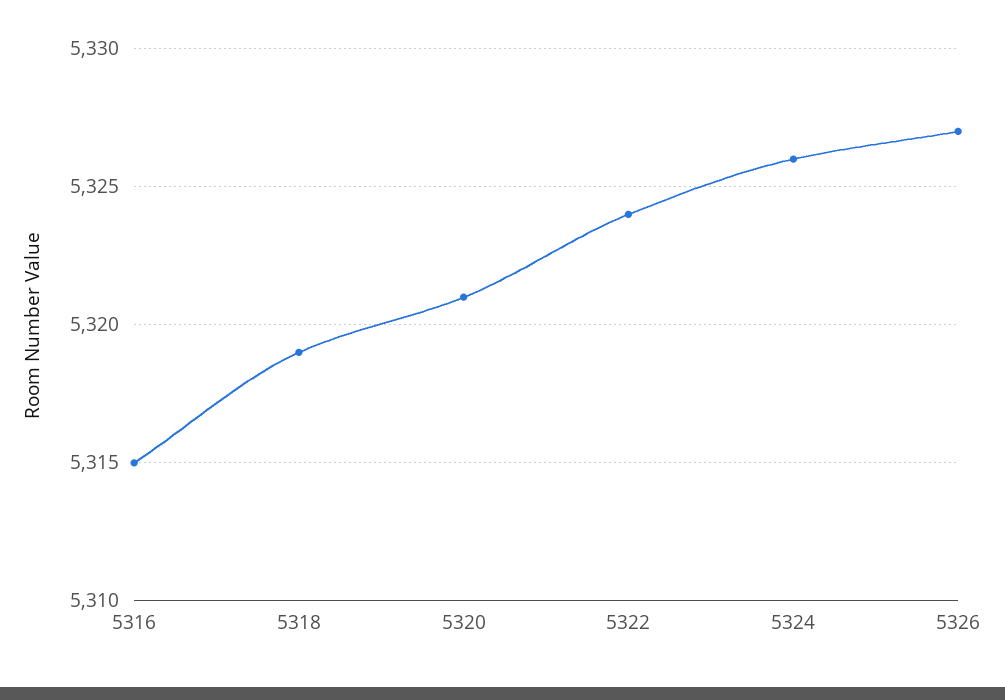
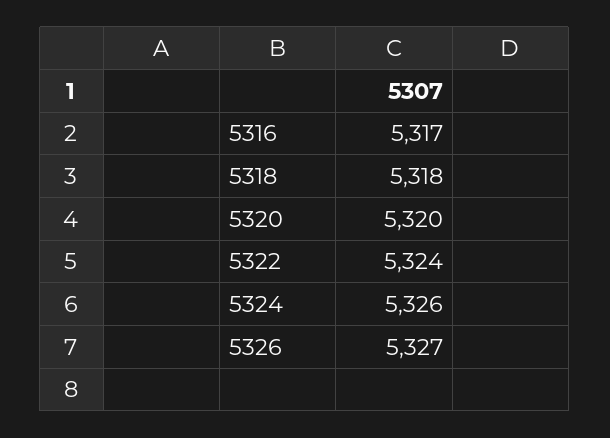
5316: 5315 -> 5317
5318: 5319 -> 5318
5320: 5321 -> 5320

